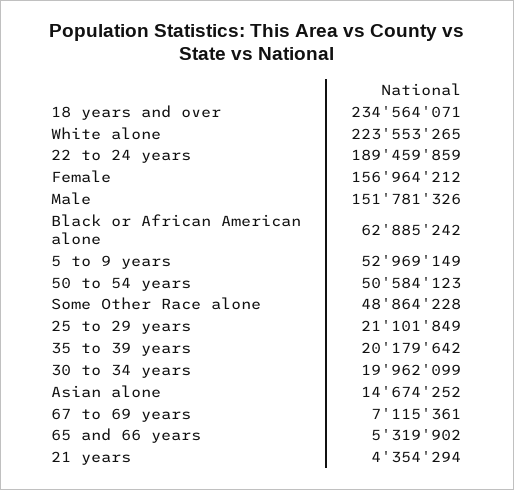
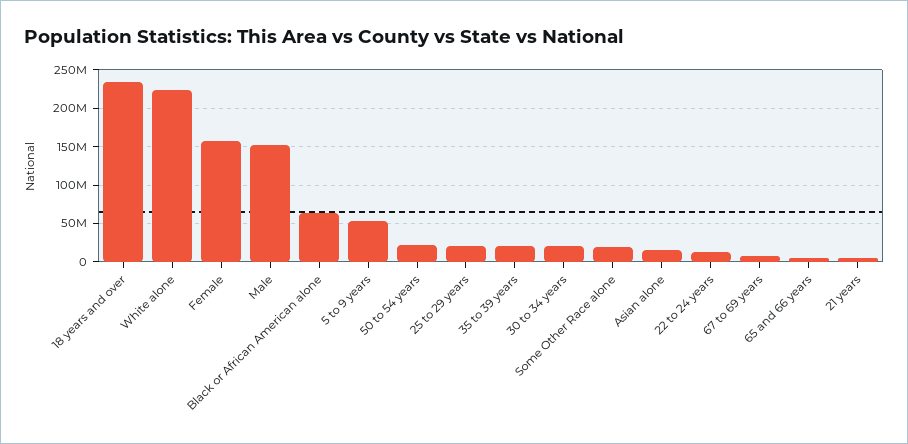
22 to 24 years: 189459859 -> 10000000
50 to 54 years: 50584123 -> 20000000
Some Other Race alone: 48864228 -> 20000000

